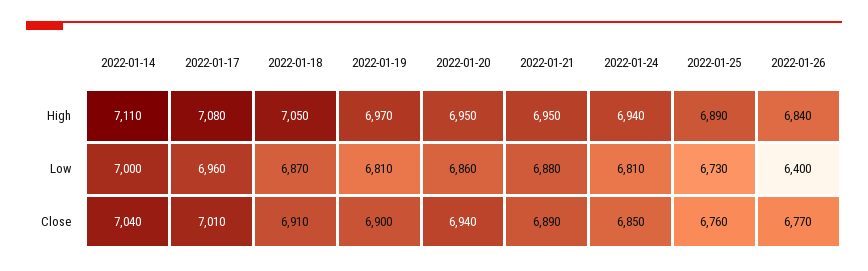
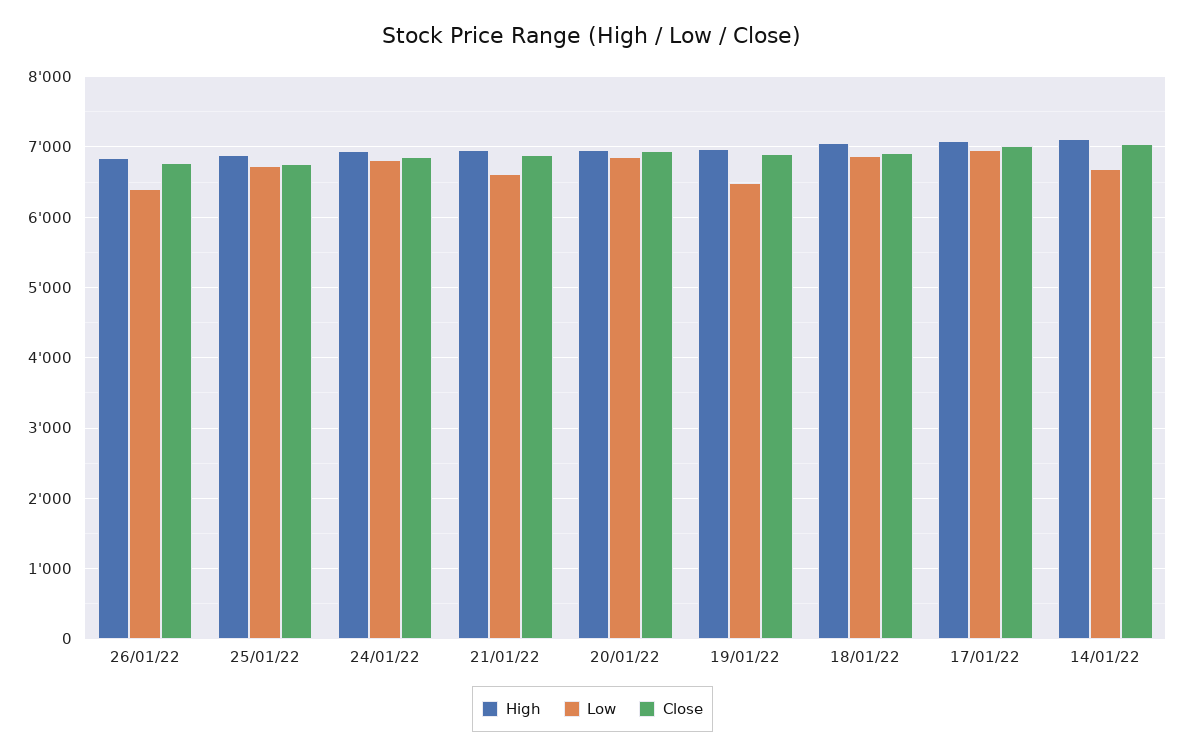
Low, 2022-01-14: 7000 -> 6700
Low, 2022-01-19: 6810 -> 6500
Low, 2022-01-21: 6880 -> 6600

